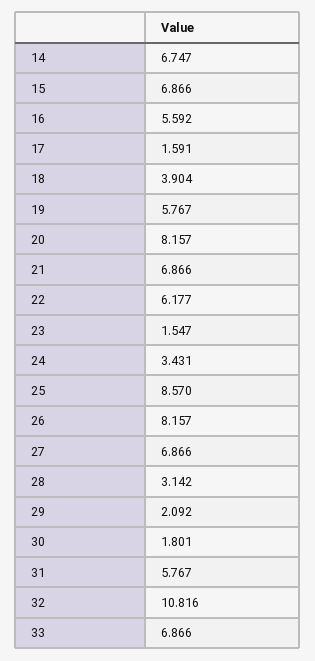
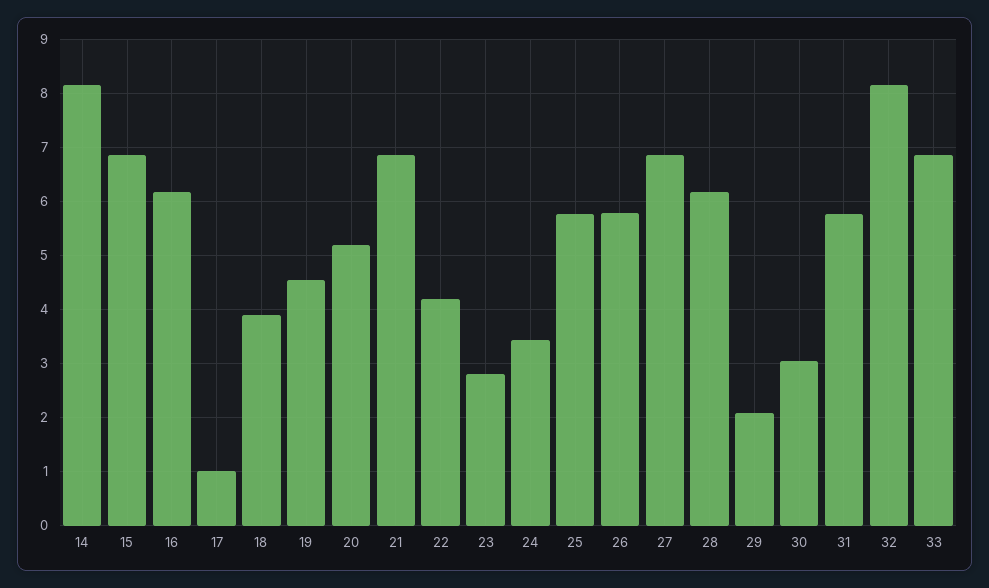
14: 6.747 -> 8.2
16: 5.592 -> 6.2
17: 1.591 -> 1
19: 5.767 -> 4.6
20: 8.157 -> 5.2
22: 6.177 -> 4.2
23: 1.547 -> 2.8
25: 8.57 -> 5.8
26: 8.157 -> 5.8
28: 3.142 -> 6.2
30: 1.801 -> 3
32: 10.816 -> 8.2

